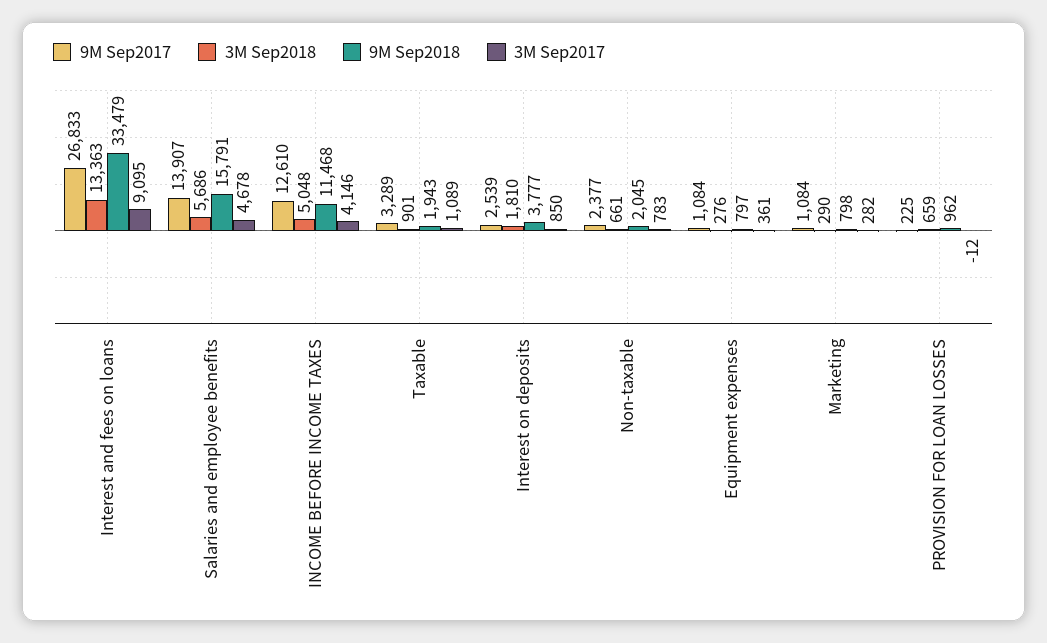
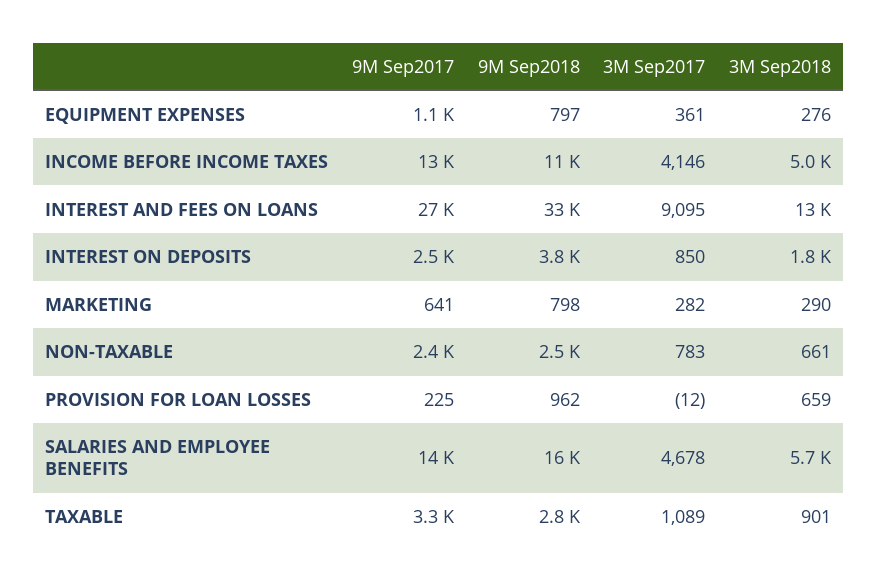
9M Sep2018, Taxable: 1943 -> 2800
9M Sep2018, Non-taxable: 2045 -> 2500
9M Sep2017, Marketing: 1084 -> 641

